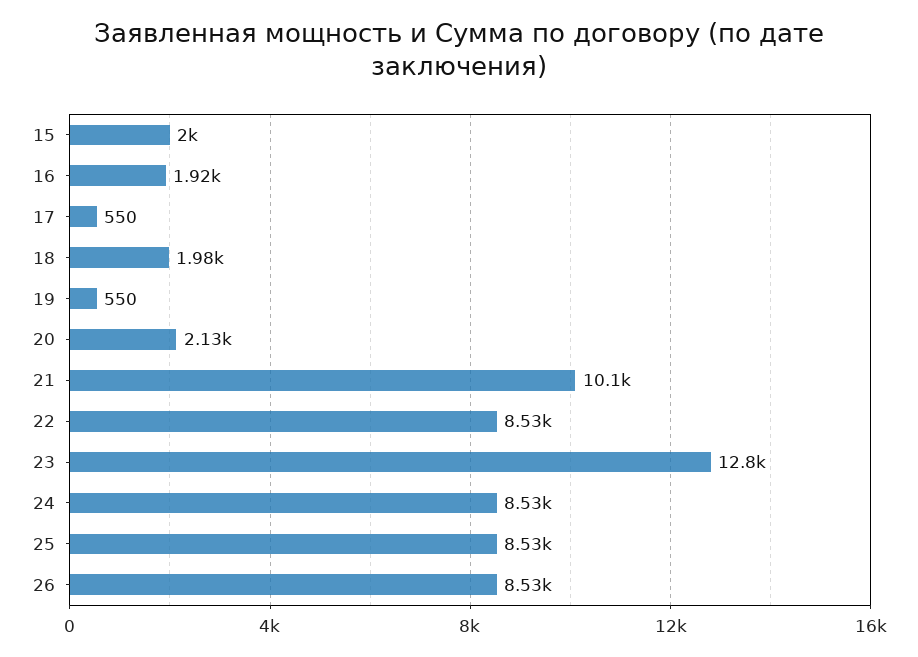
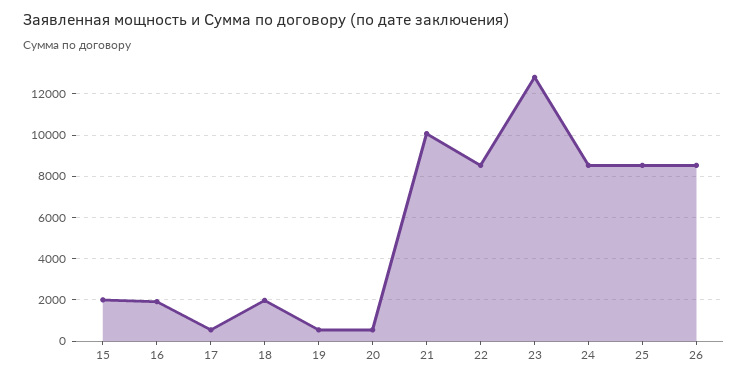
20: 2130 -> 500

